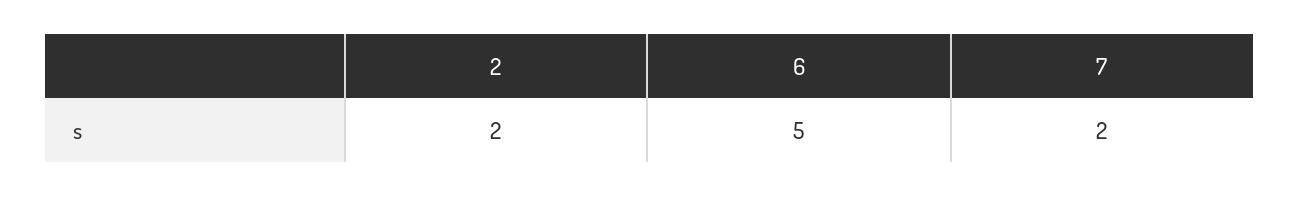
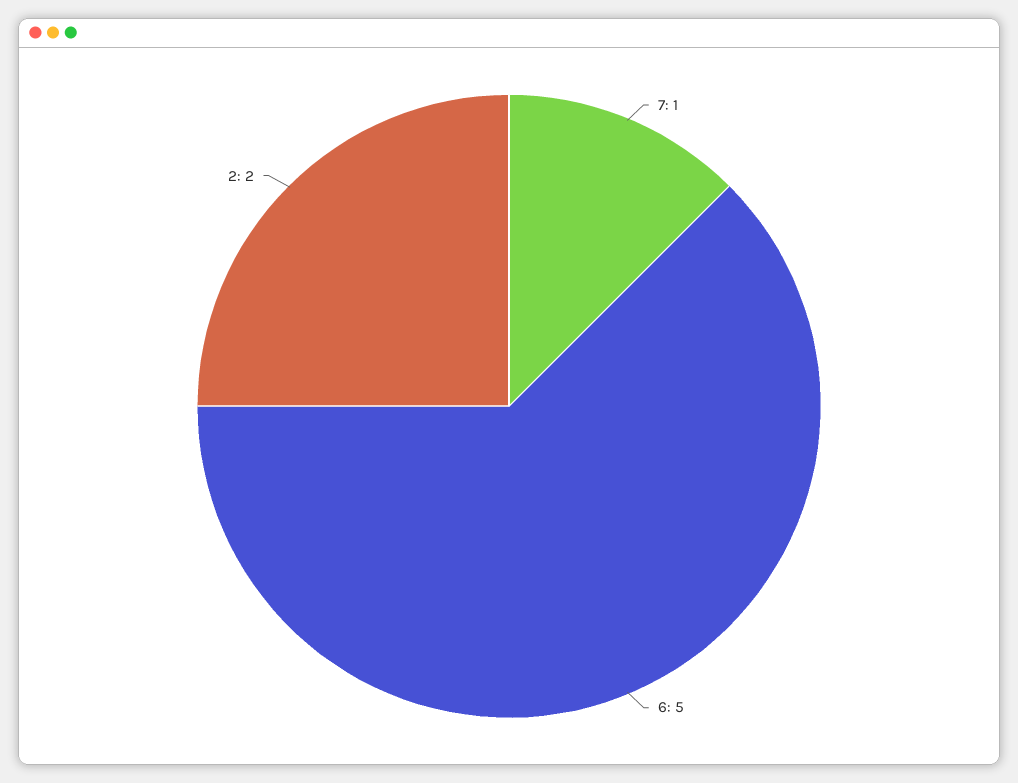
7: 2 -> 1

